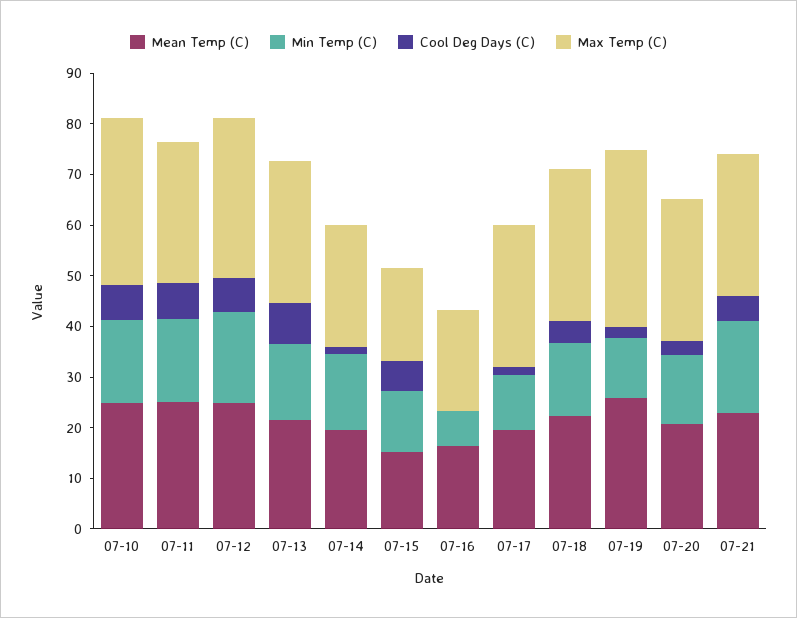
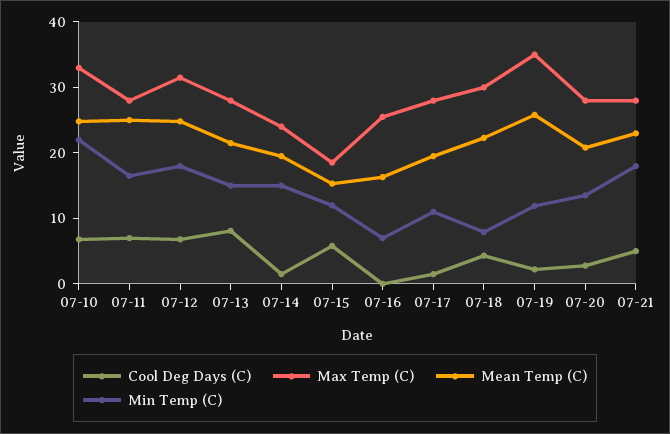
Min Temp (C), 07-10: 16 -> 22
Max Temp (C), 07-16: 20 -> 26
Min Temp (C), 07-18: 14 -> 8

